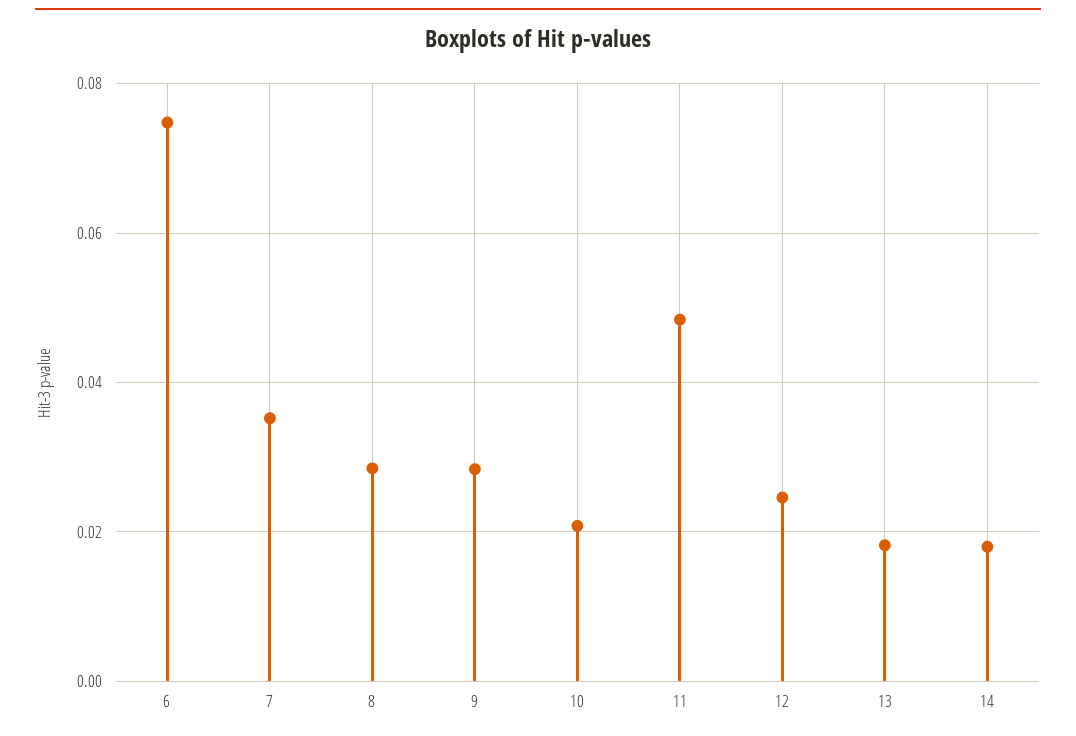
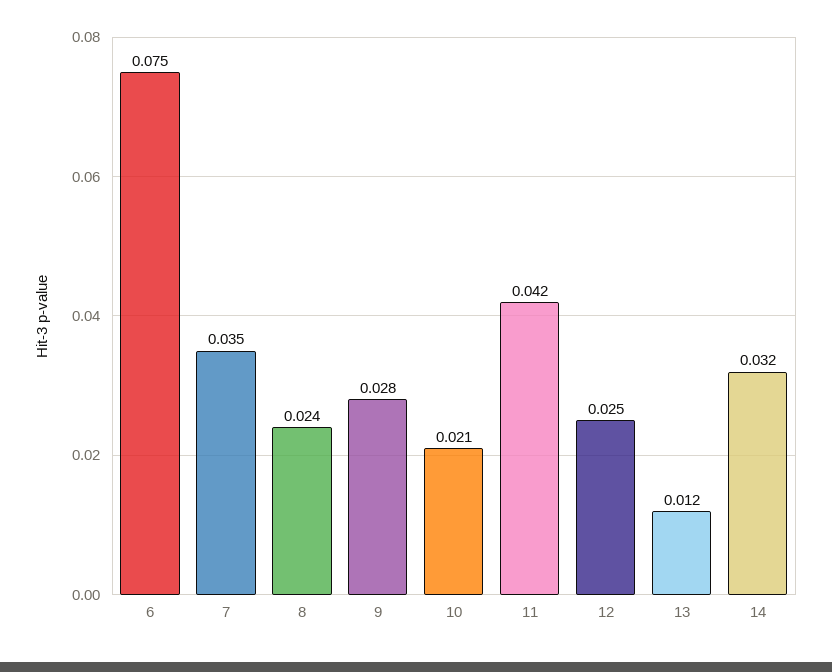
8: 0.028 -> 0.024
11: 0.048 -> 0.042
13: 0.018 -> 0.012
14: 0.018 -> 0.032

